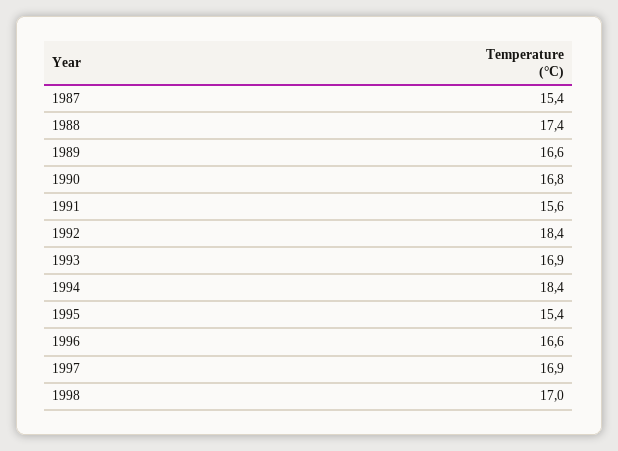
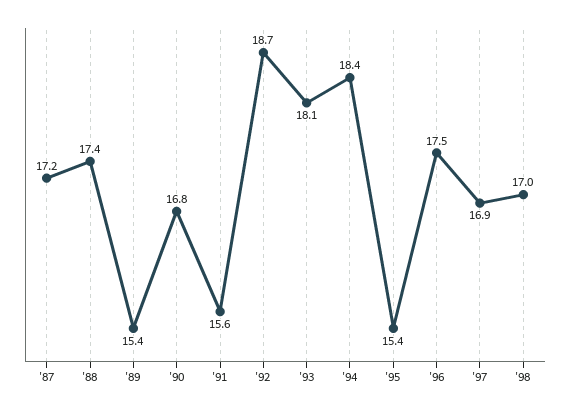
1987: 15.4 -> 17.2
1989: 16.6 -> 15.4
1992: 18.4 -> 18.7
1993: 16.9 -> 18.1
1996: 16.6 -> 17.5

